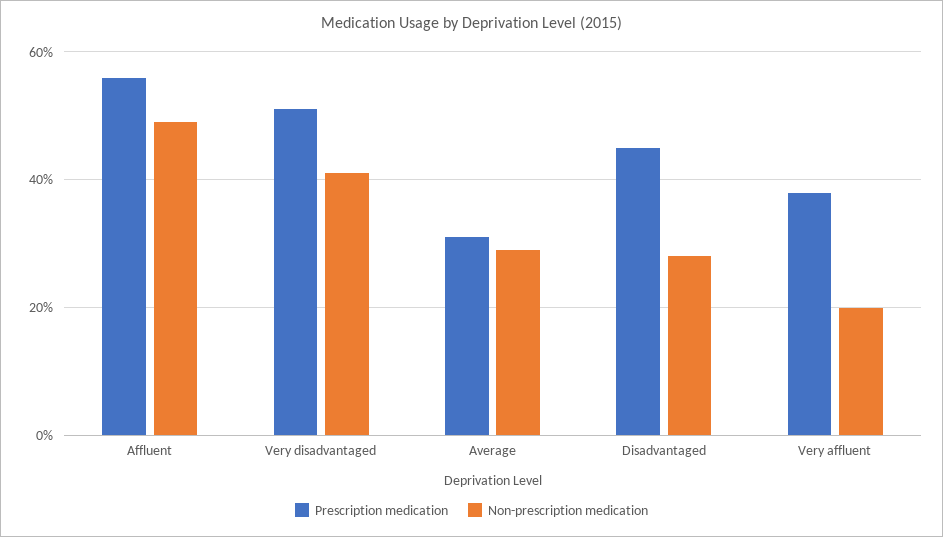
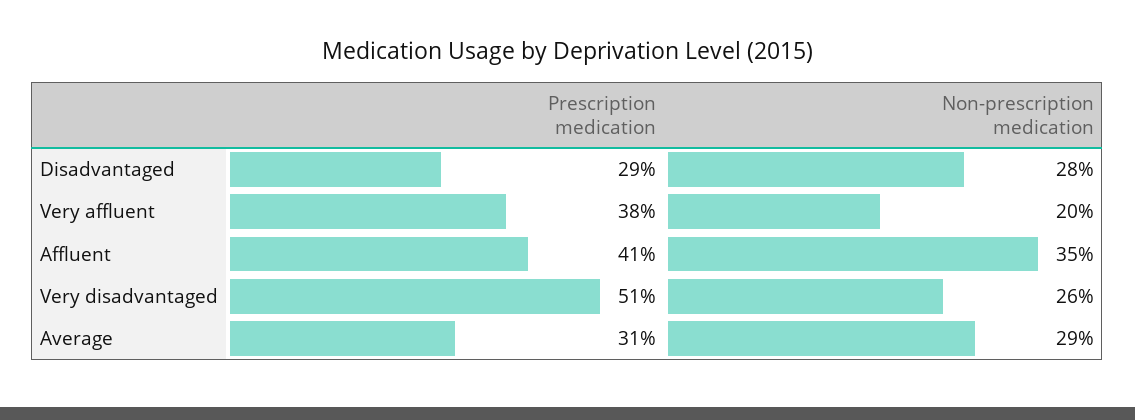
Prescription medication, Affluent: 55 -> 41
Non-prescription medication, Affluent: 50 -> 35
Non-prescription medication, Very disadvantaged: 40 -> 26
Prescription medication, Disadvantaged: 45 -> 29

